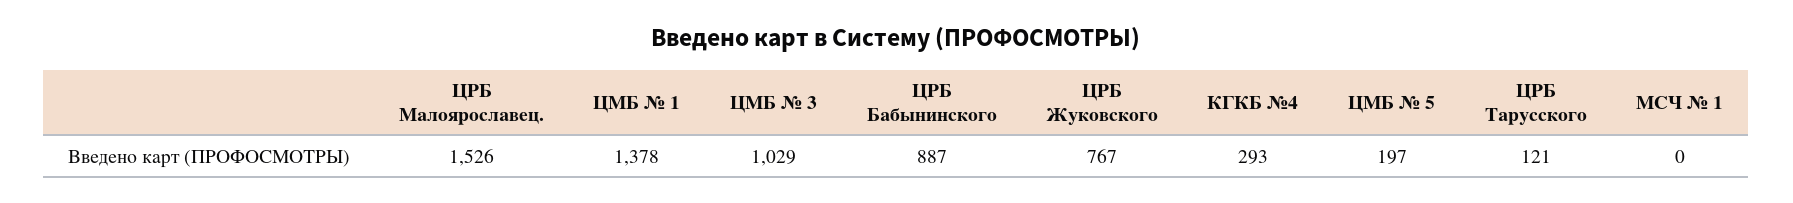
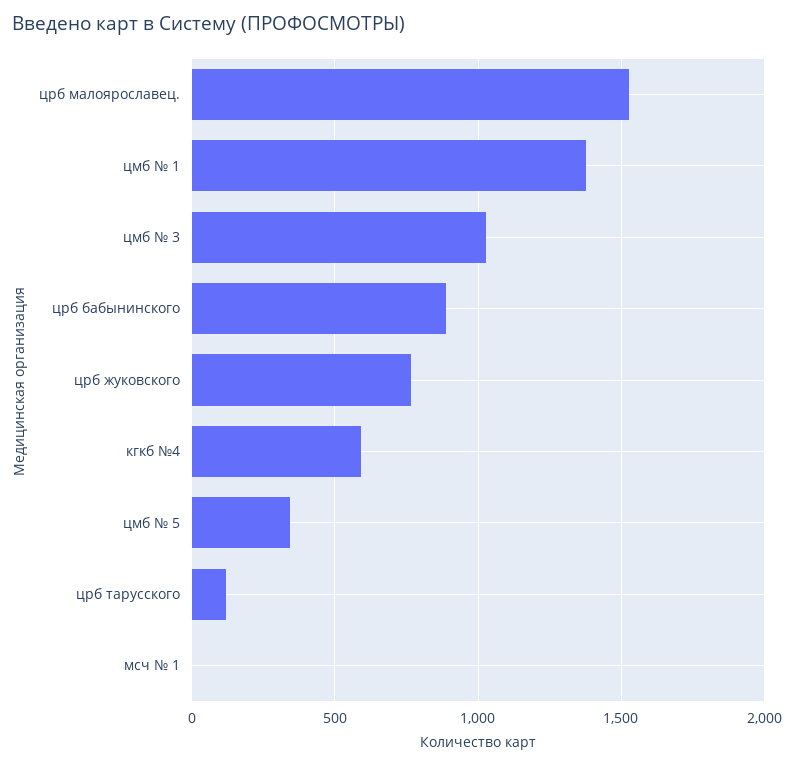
КГКБ №4: 293 -> 600
ЦМБ № 5: 197 -> 350

